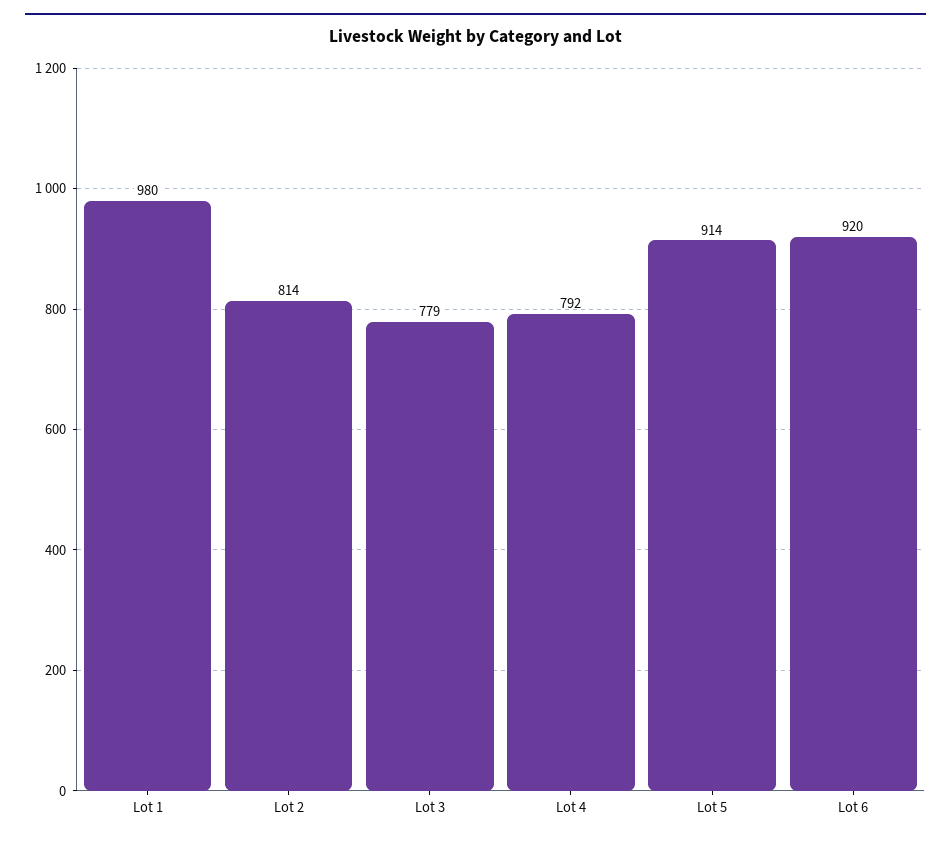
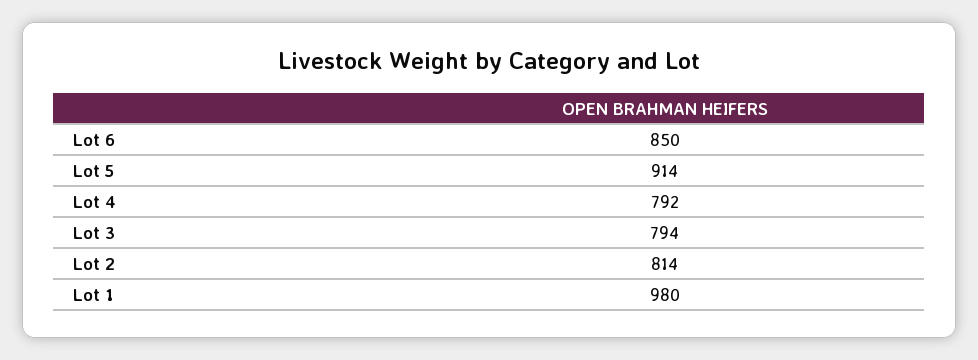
Lot 3: 779 -> 794
Lot 6: 920 -> 850

